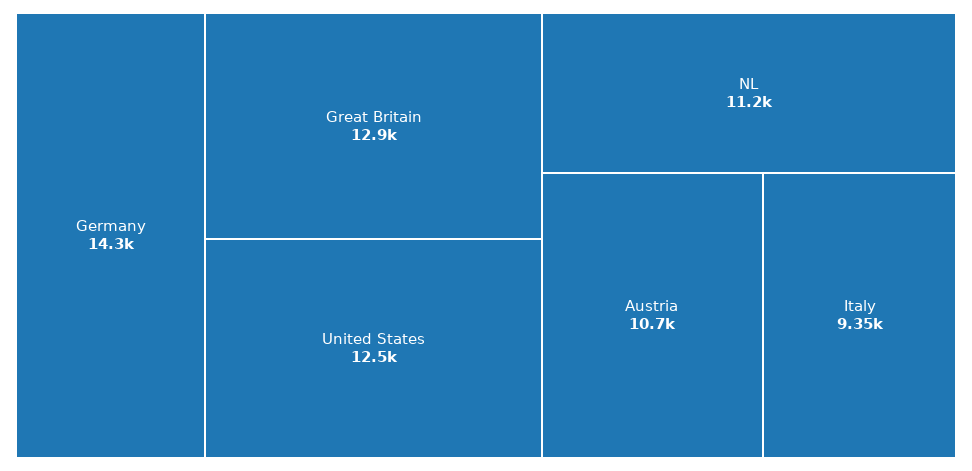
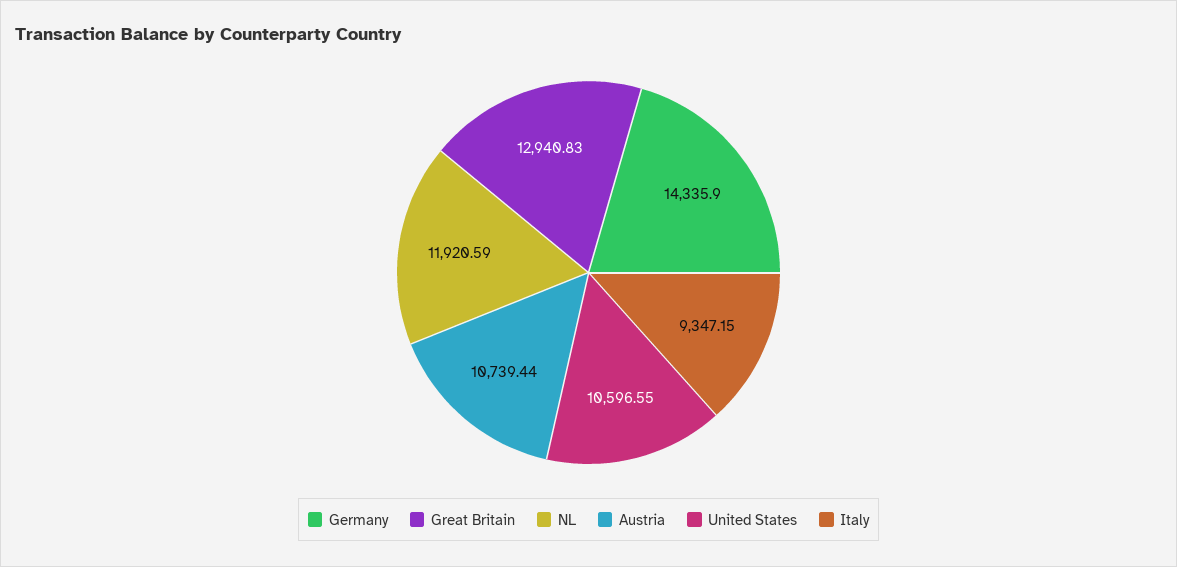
United States: 12500 -> 10596.55
NL: 11200 -> 11920.59

